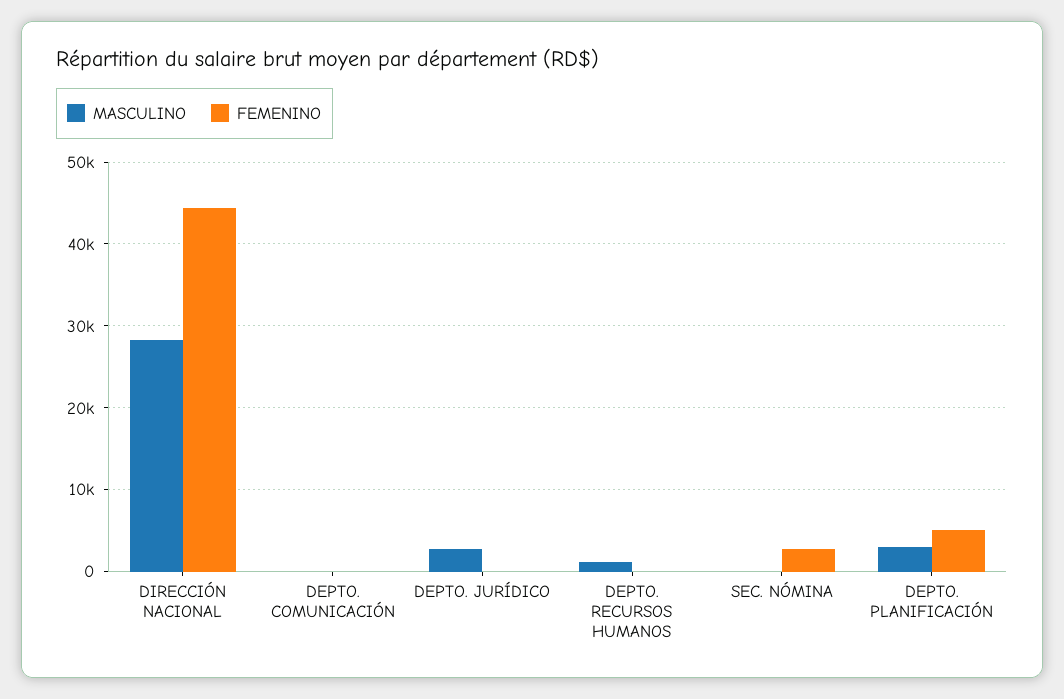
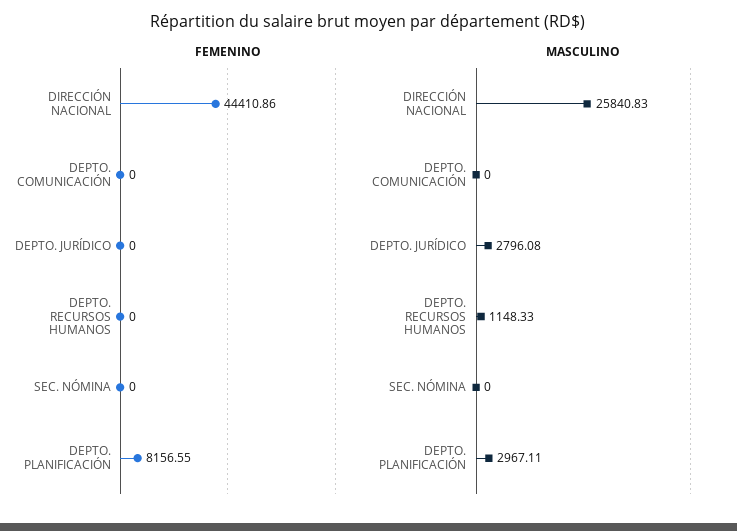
MASCULINO, DIRECCIÓN NACIONAL: 28000 -> 25840.83
FEMENINO, SEC. NÓMINA: 3000 -> 0
FEMENINO, DEPTO. PLANIFICACIÓN: 5000 -> 8156.55

